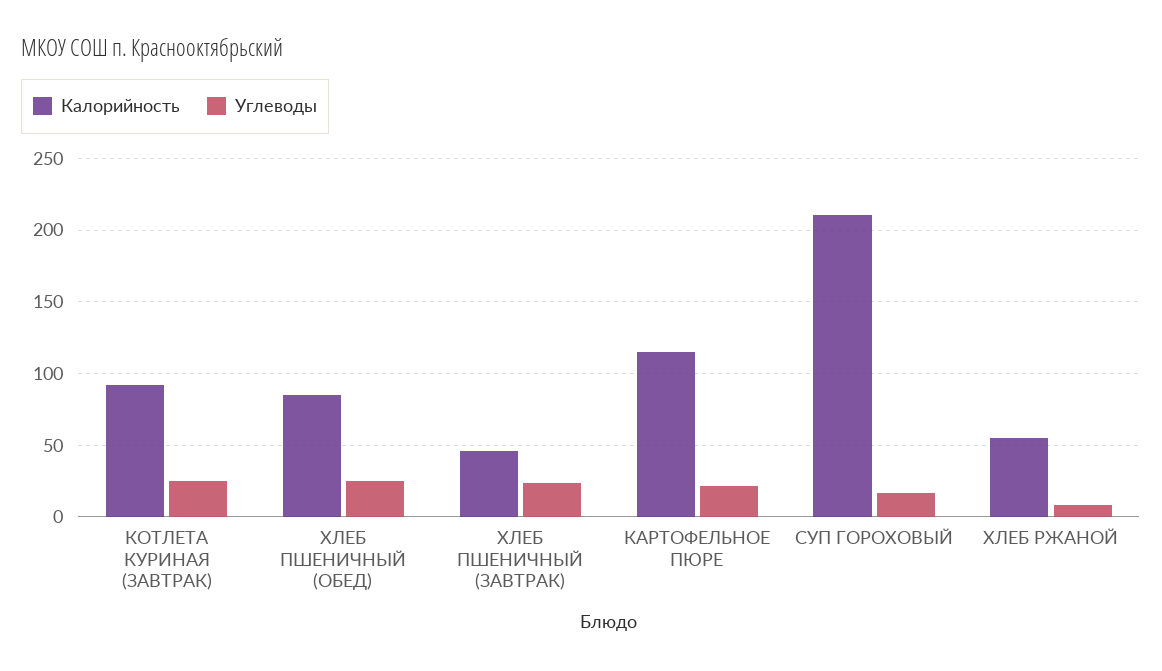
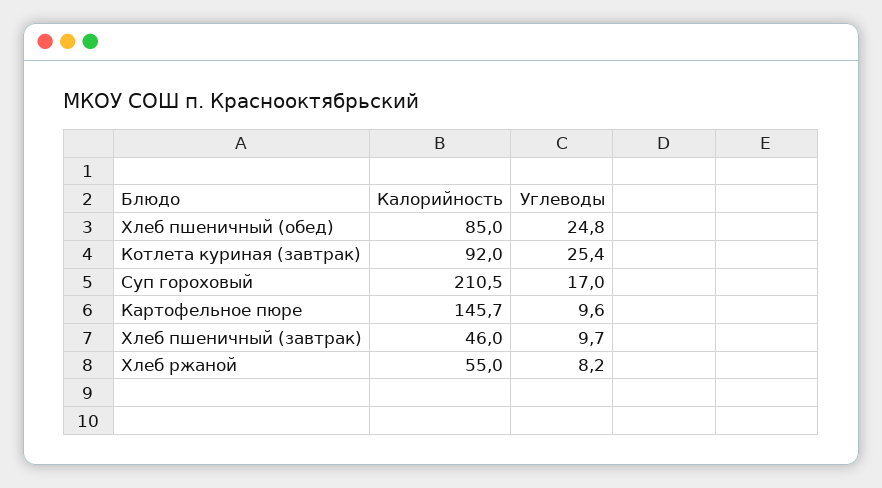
Углеводы, ХЛЕБ ПШЕНИЧНЫЙ (ЗАВТРАК): 25 -> 9.7
Калорийность, КАРТОФЕЛЬНОЕ ПЮРЕ: 115 -> 145.7
Углеводы, КАРТОФЕЛЬНОЕ ПЮРЕ: 20 -> 9.6

